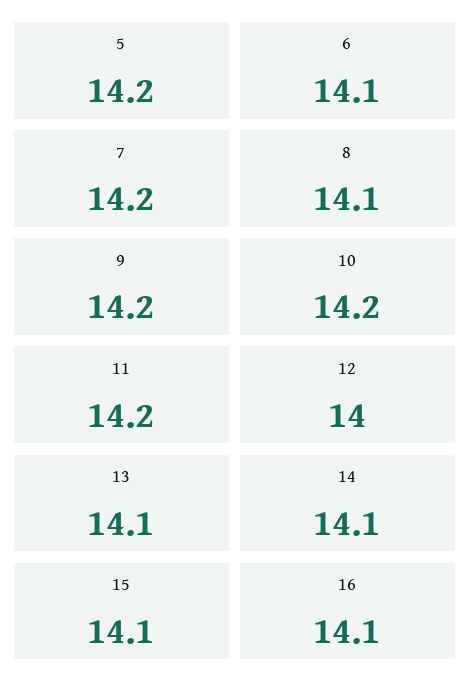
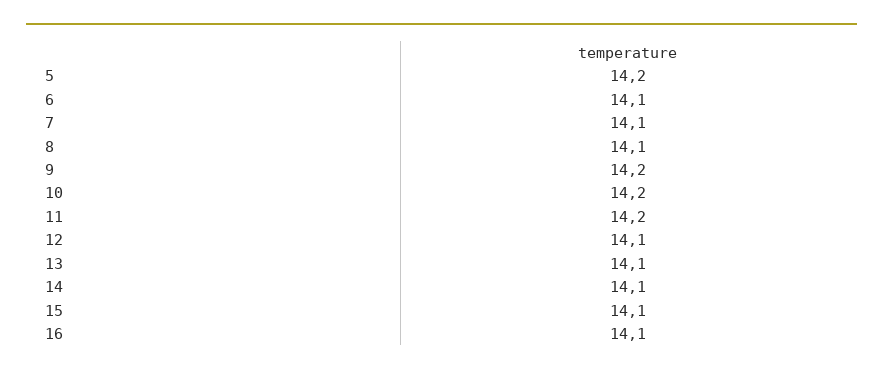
7: 14.2 -> 14.1
12: 14 -> 14.1

